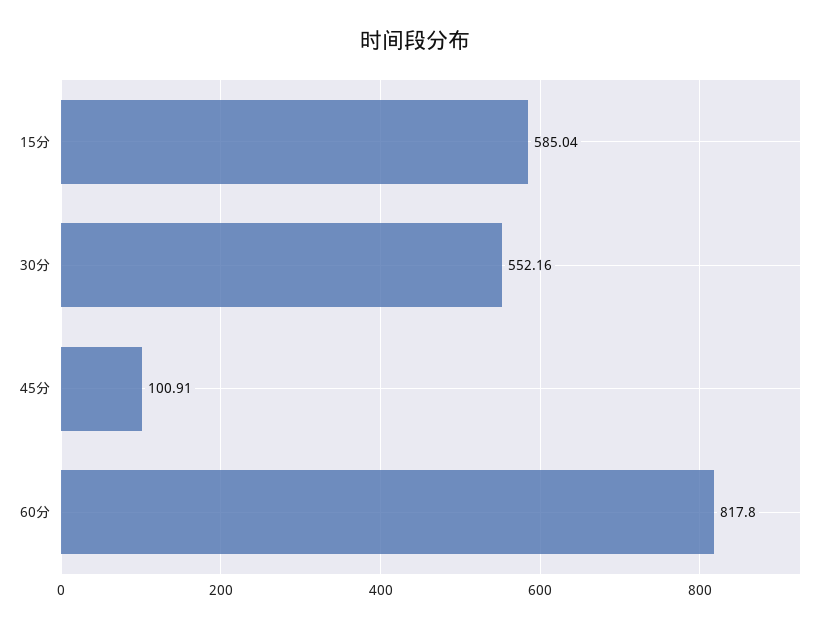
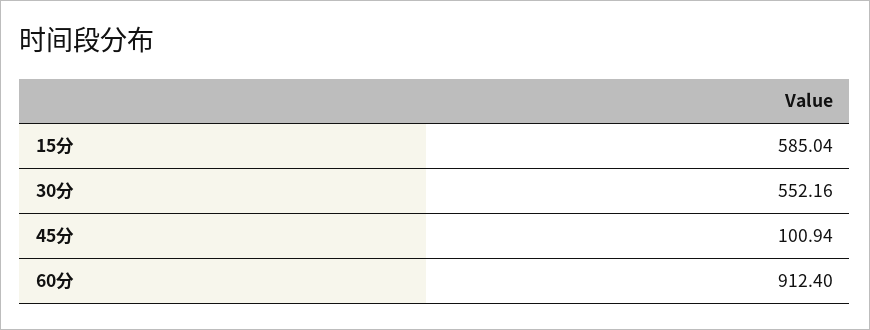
45分: 100.91 -> 100.94
60分: 817.8 -> 912.4

